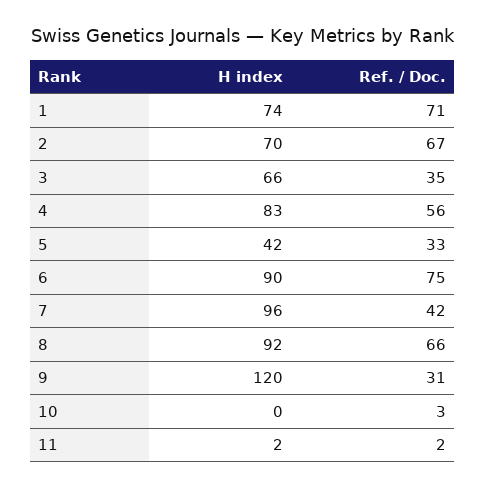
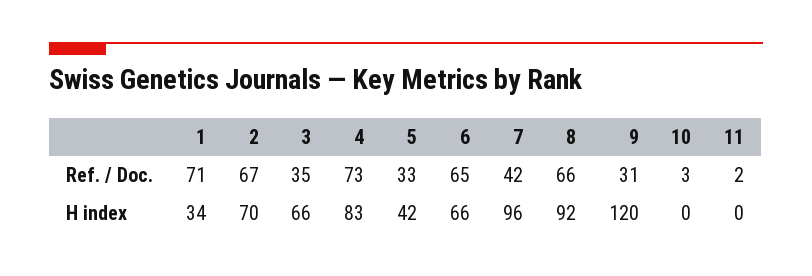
H index, 1: 74 -> 34
Ref. / Doc., 4: 56 -> 73
H index, 6: 90 -> 66
Ref. / Doc., 6: 75 -> 65
H index, 11: 2 -> 0

